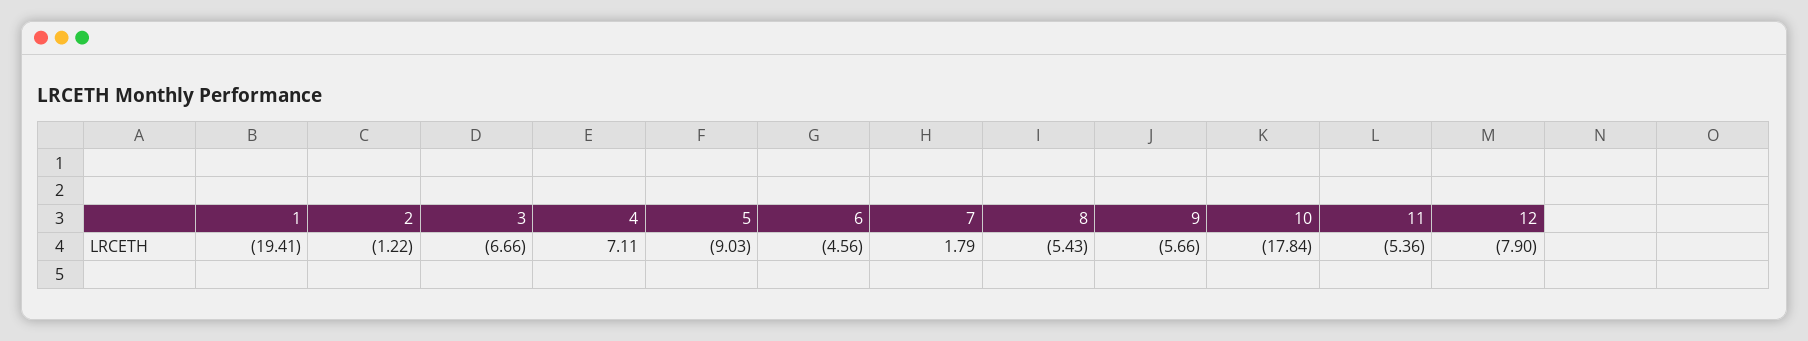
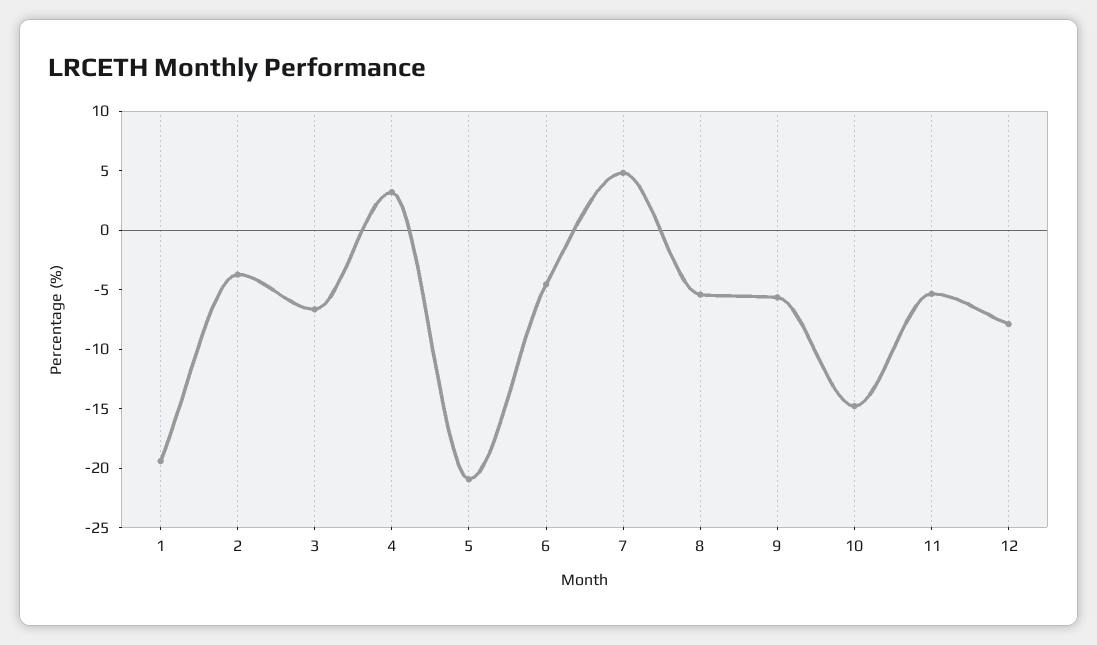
2: -1.22 -> -4
4: 7.11 -> 3
5: -9.03 -> -21
7: 1.79 -> 5
10: -17.84 -> -15

